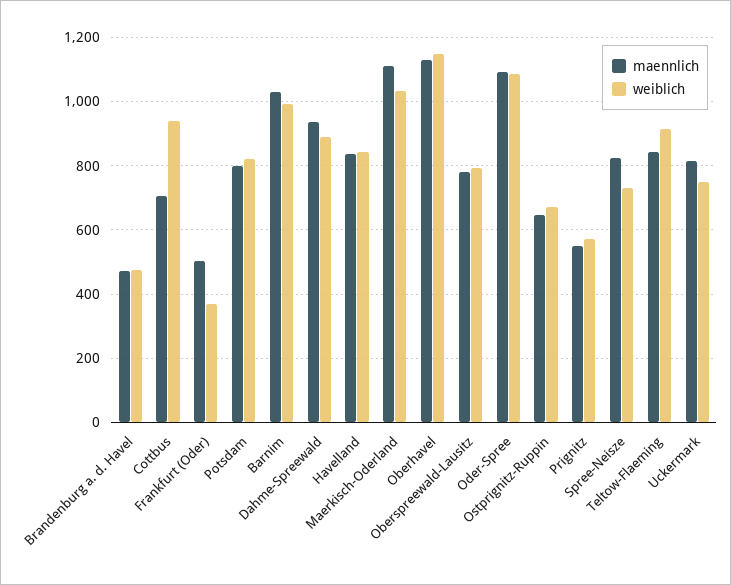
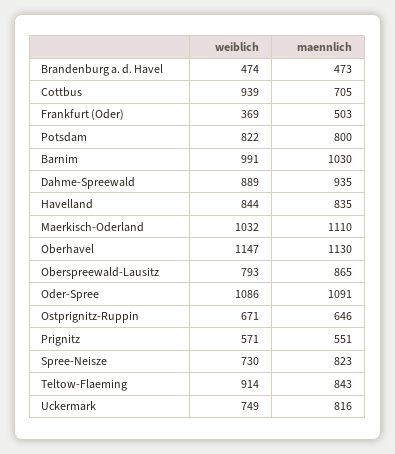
maennlich, Oberspreewald-Lausitz: 780 -> 865

